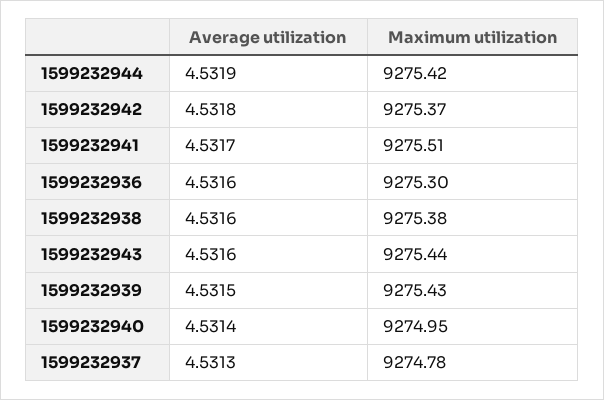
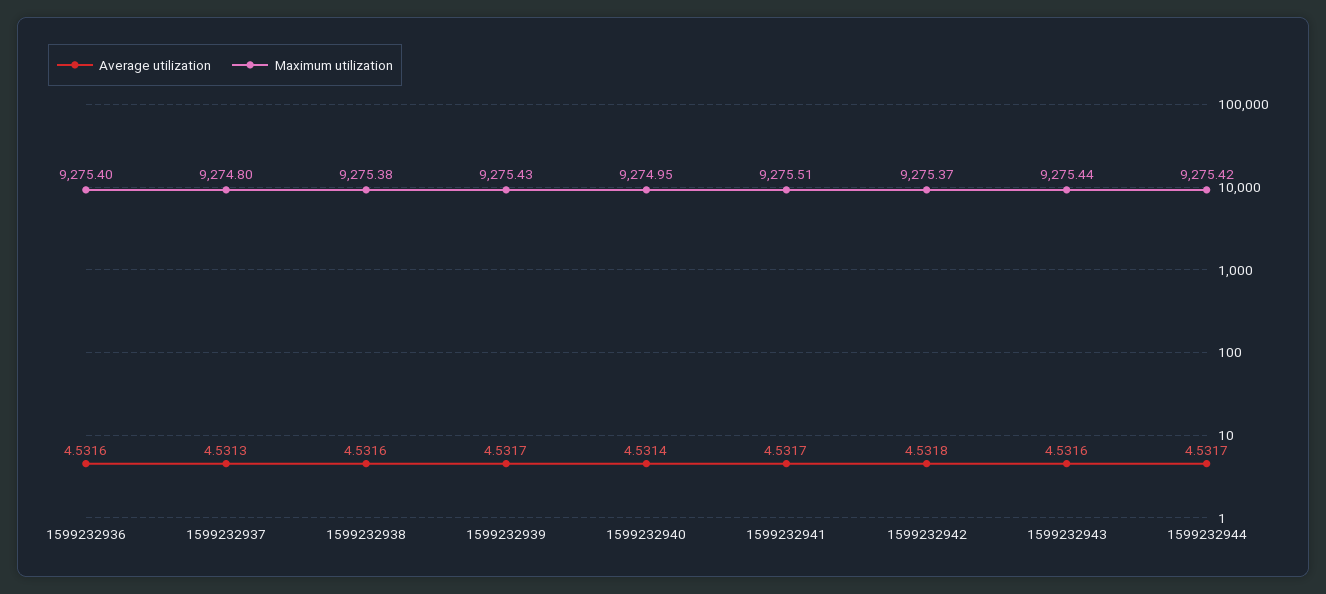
Average utilization, 1599232944: 4.5319 -> 4.5317
Maximum utilization, 1599232936: 9275.3 -> 9275.4
Average utilization, 1599232939: 4.5315 -> 4.5317
Maximum utilization, 1599232937: 9274.78 -> 9274.8

